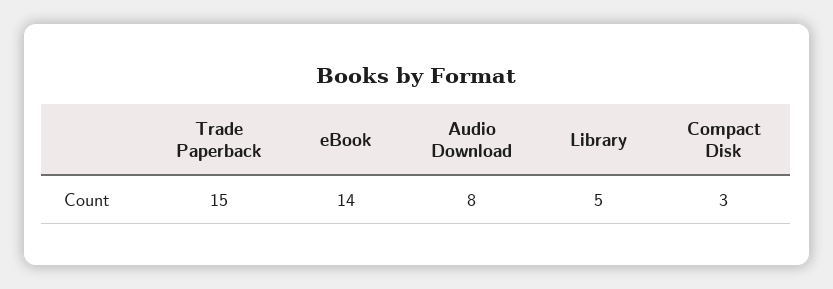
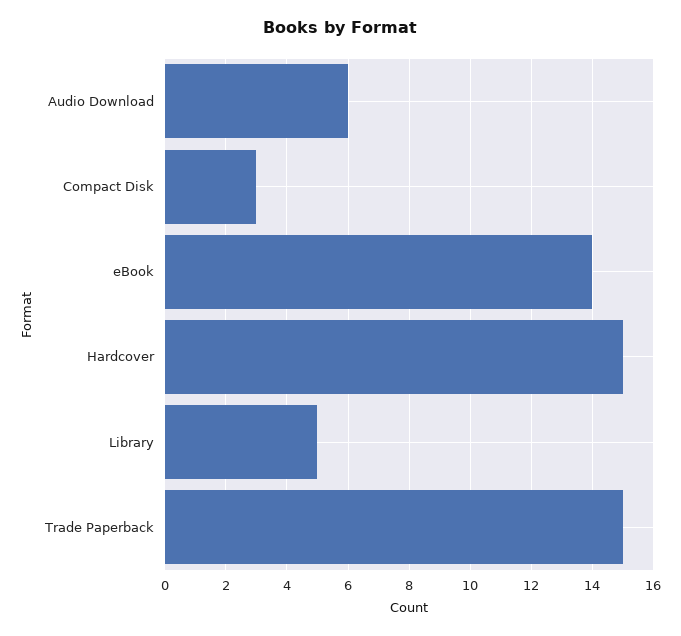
Audio Download: 8 -> 6
Hardcover: none -> 15

